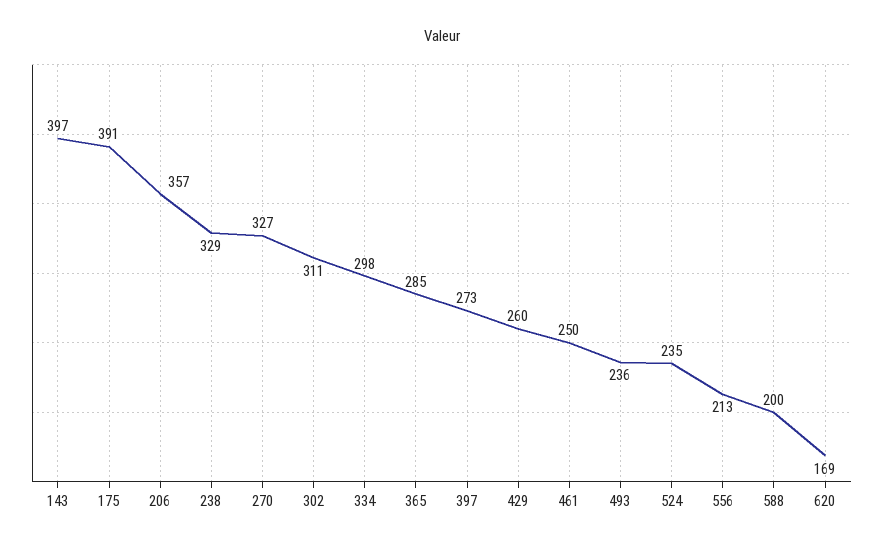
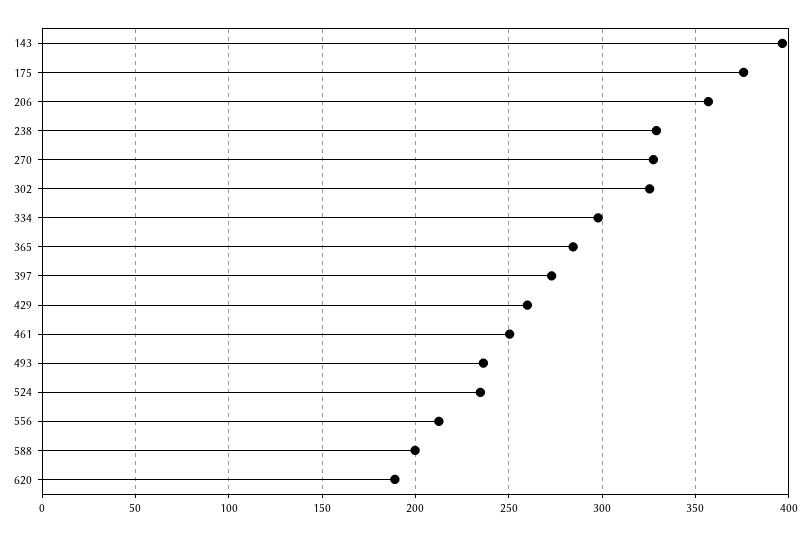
175: 391 -> 375
302: 311 -> 325
620: 169 -> 190

